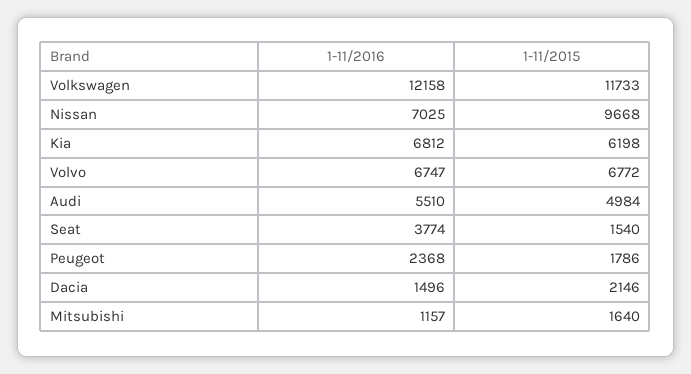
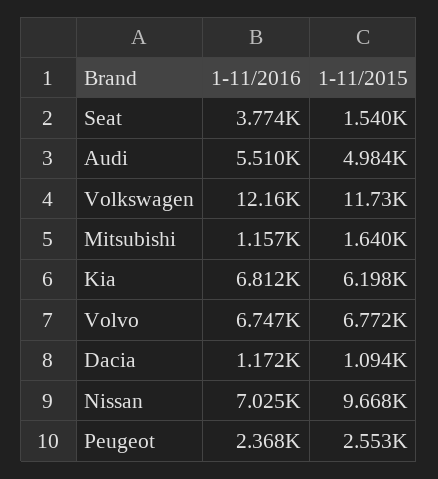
1-11/2015, Peugeot: 1786 -> 2553
1-11/2016, Dacia: 1496 -> 1172
1-11/2015, Dacia: 2146 -> 1094

